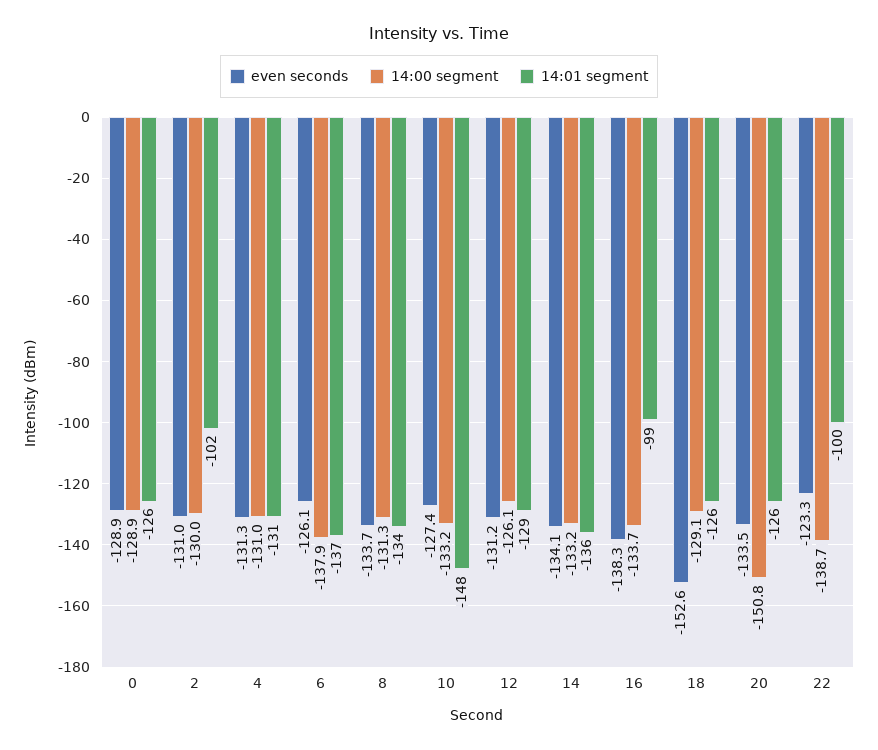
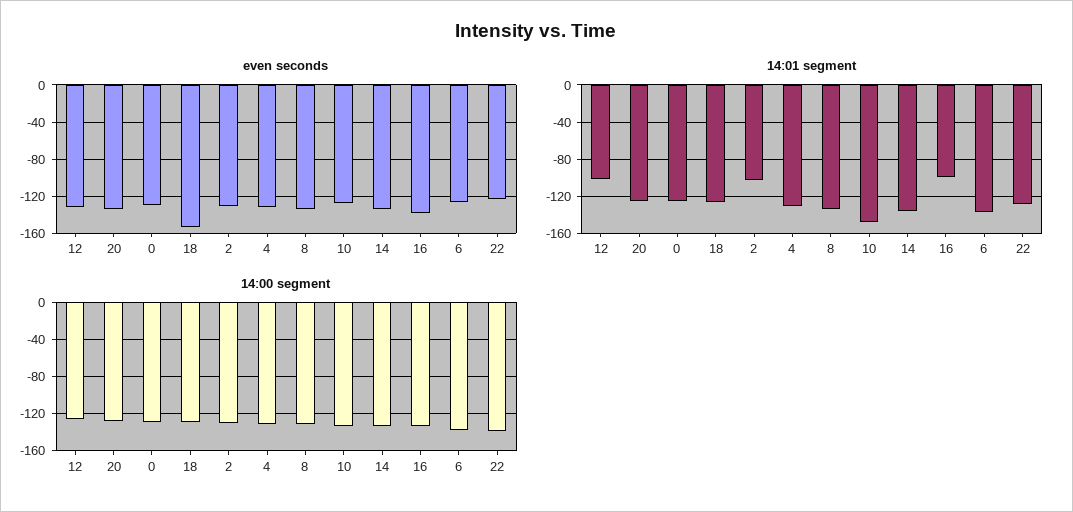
14:01 segment, 12: -129 -> -100
14:00 segment, 20: -150.8 -> -130
14:01 segment, 22: -100 -> -130

